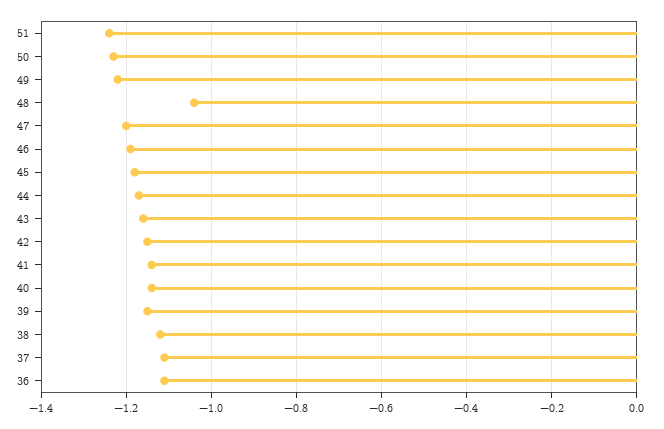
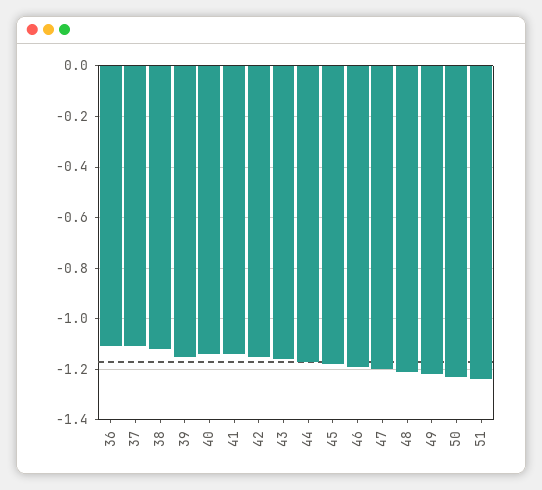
48: -1.05 -> -1.2

